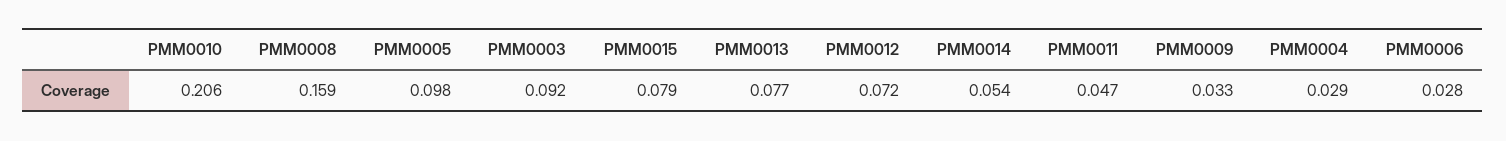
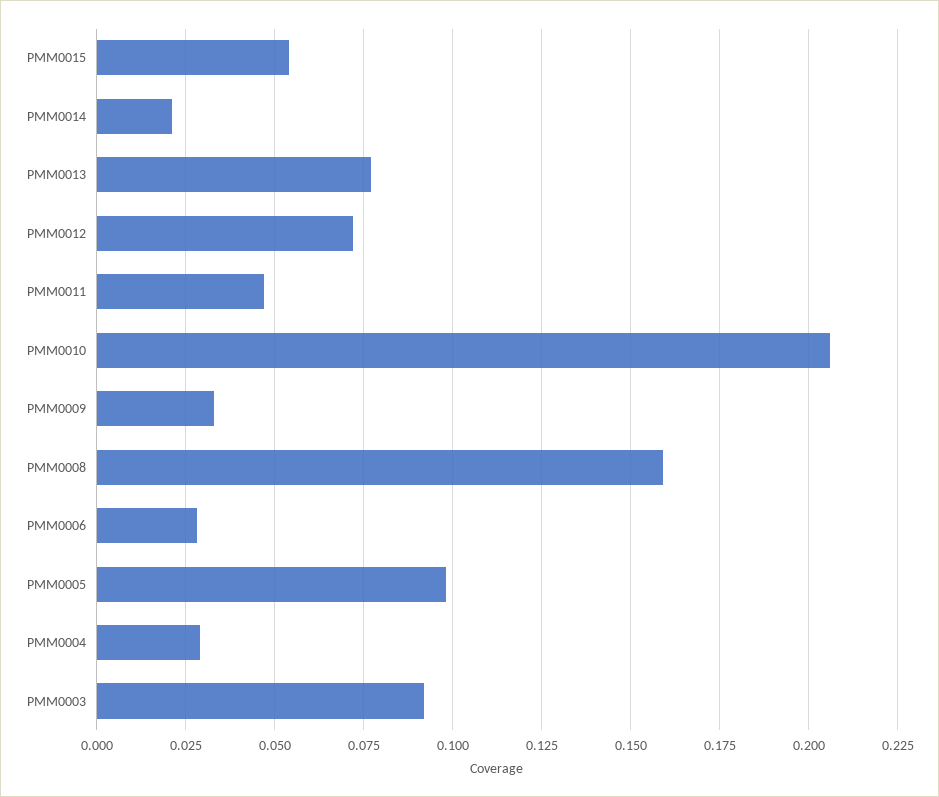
PMM0015: 0.079 -> 0.055
PMM0014: 0.054 -> 0.02

